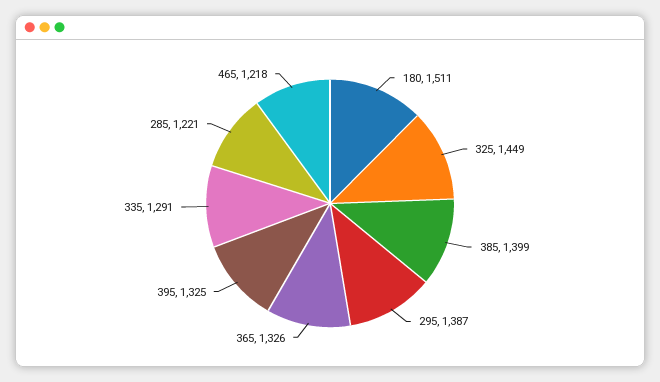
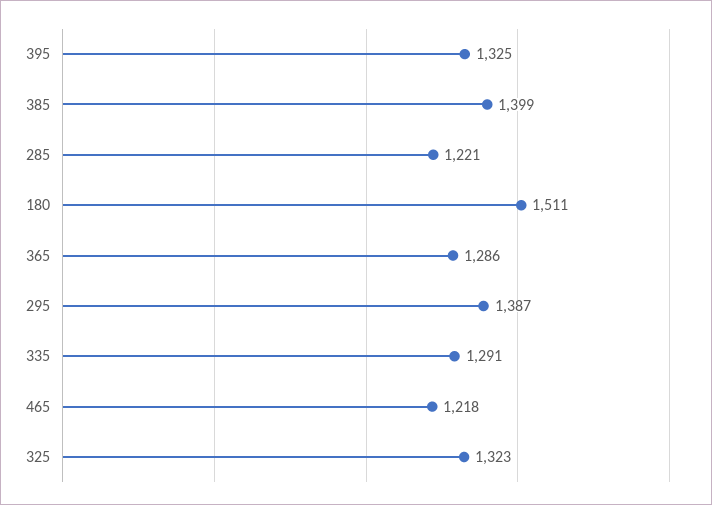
325: 1449 -> 1323
365: 1326 -> 1286

